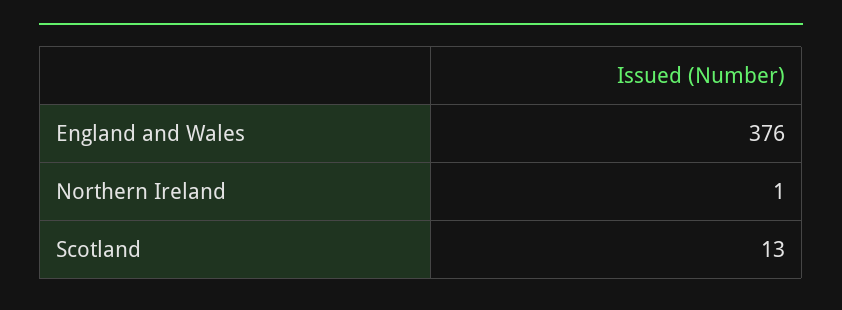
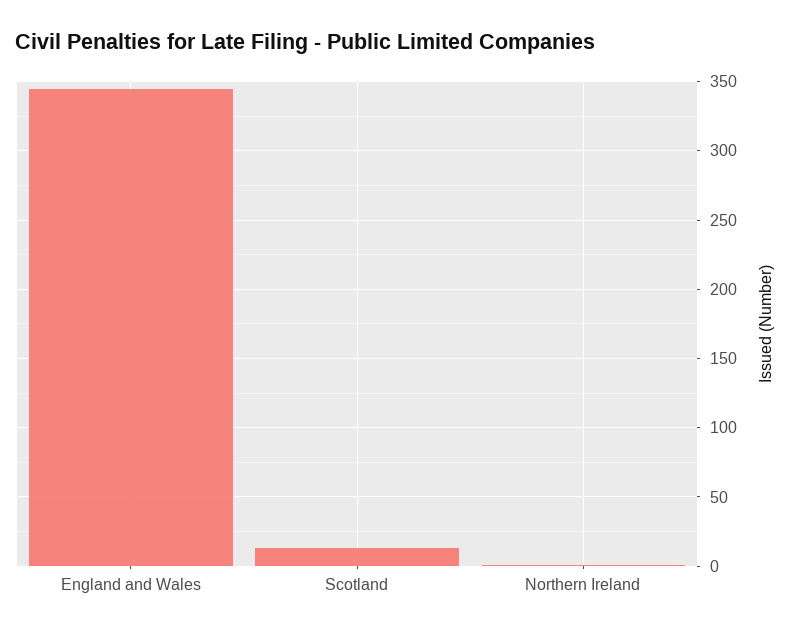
England and Wales: 376 -> 345

